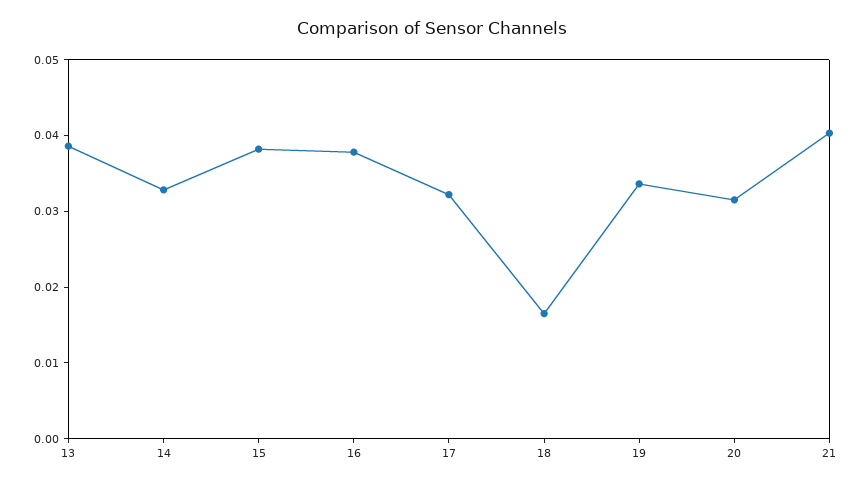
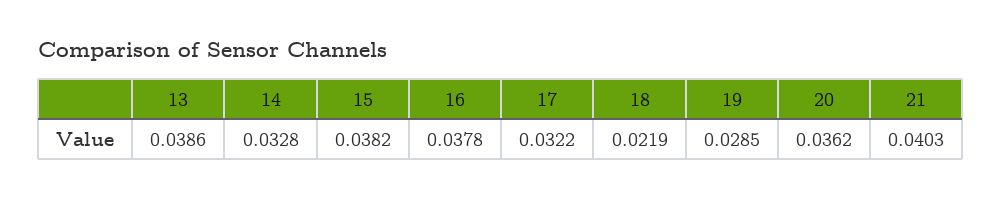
18: 0.016 -> 0.0219
19: 0.034 -> 0.0285
20: 0.032 -> 0.0362

